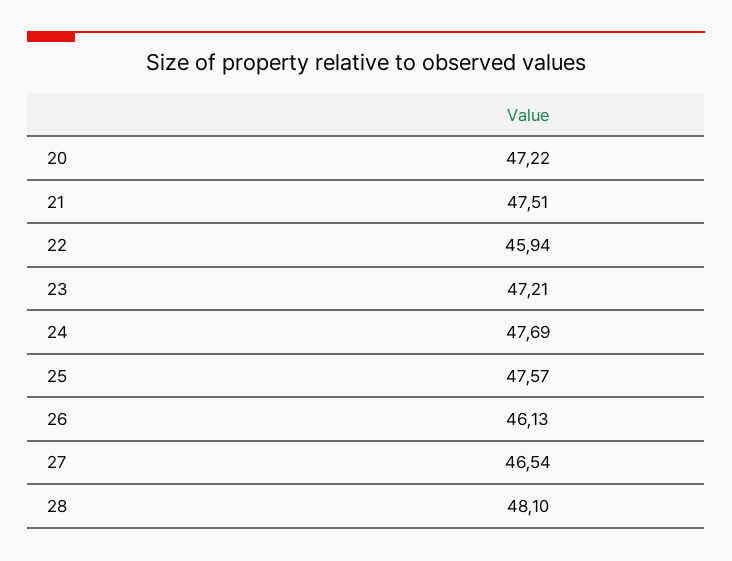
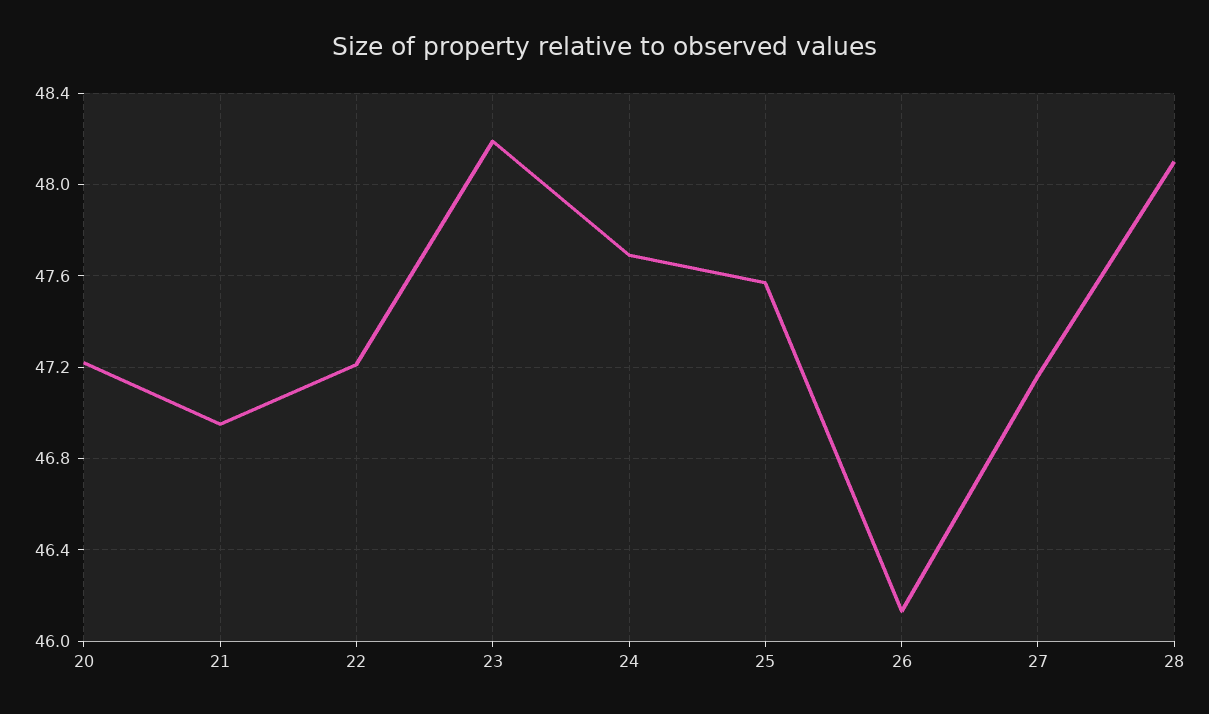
21: 47.51 -> 46.95
22: 45.94 -> 47.2
23: 47.21 -> 48.2
27: 46.54 -> 47.15

